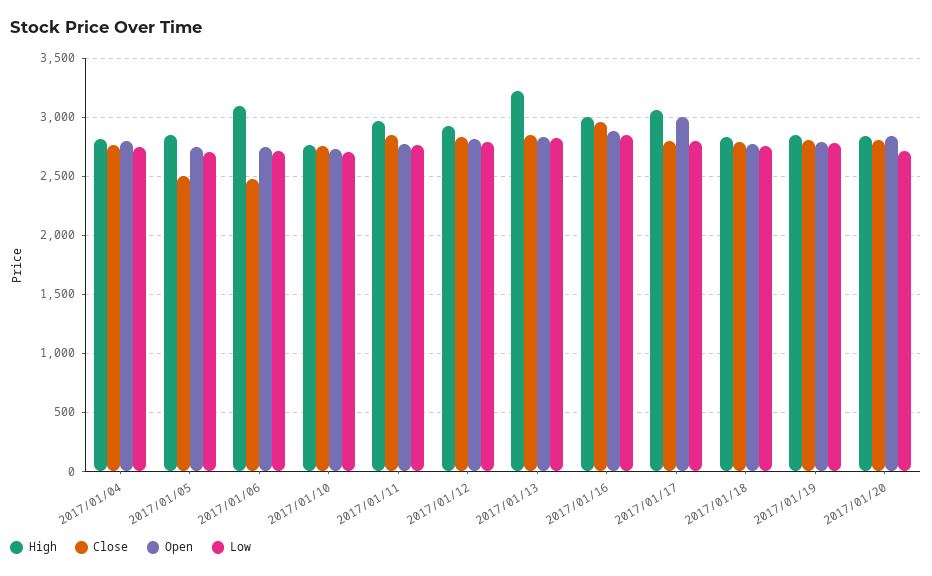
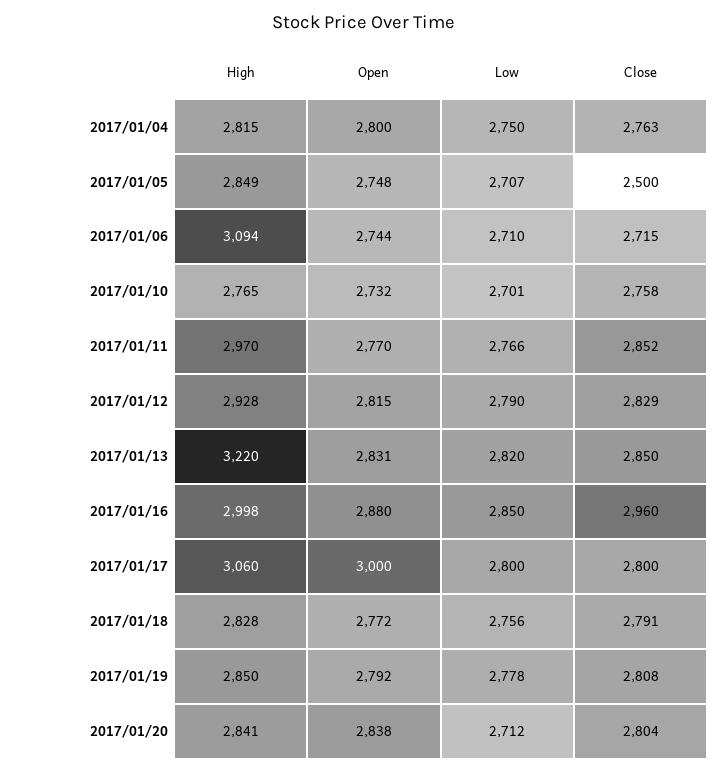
Close, 2017/01/06: 2500 -> 2715

